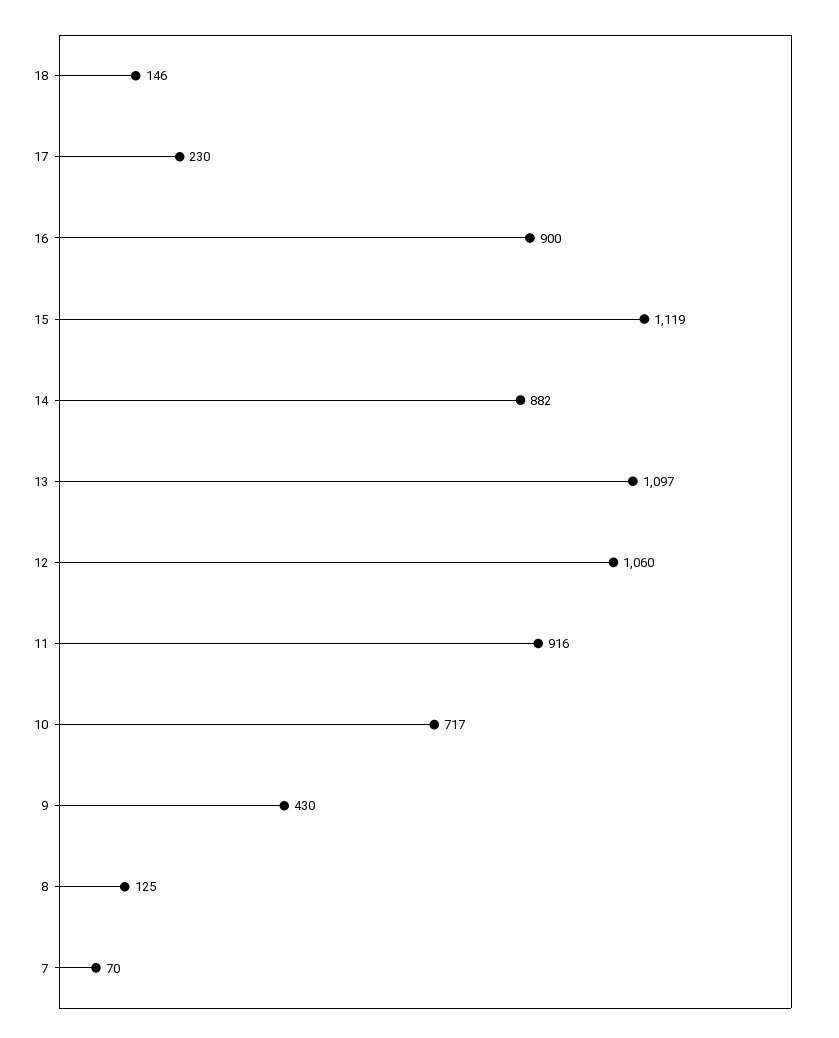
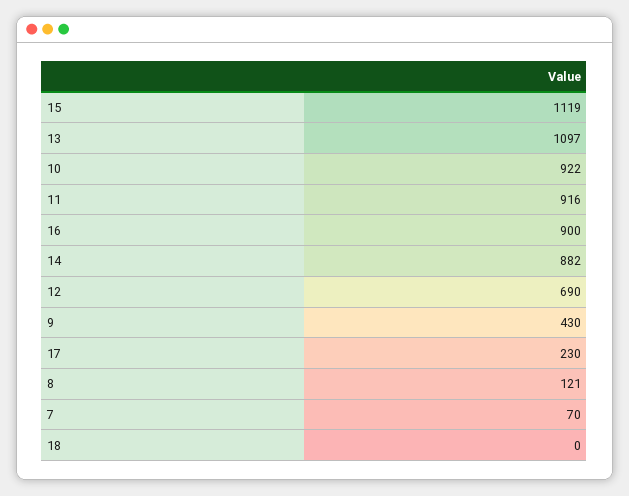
18: 146 -> 0
12: 1060 -> 690
10: 717 -> 922
8: 125 -> 121

